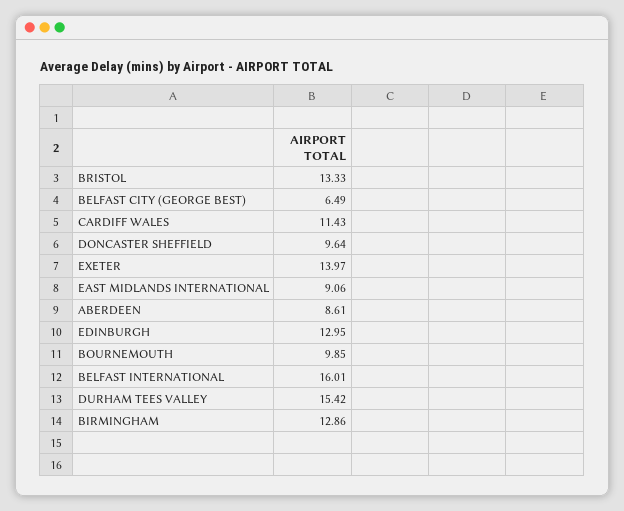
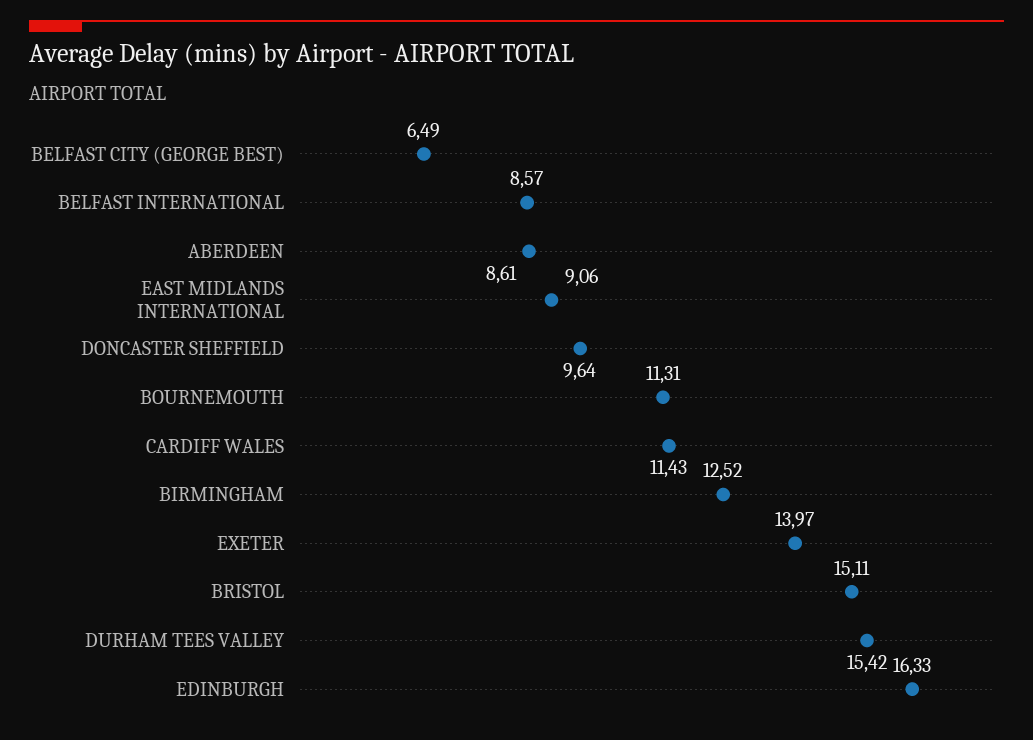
BRISTOL: 13.33 -> 15.11
EDINBURGH: 12.95 -> 16.33
BOURNEMOUTH: 9.85 -> 11.31
BELFAST INTERNATIONAL: 16.01 -> 8.57
BIRMINGHAM: 12.86 -> 12.52

